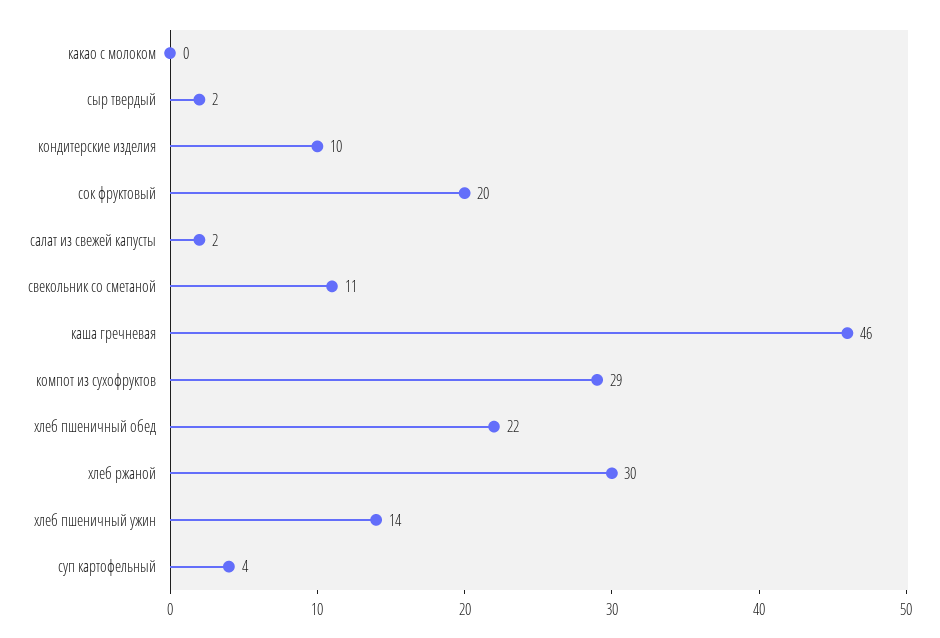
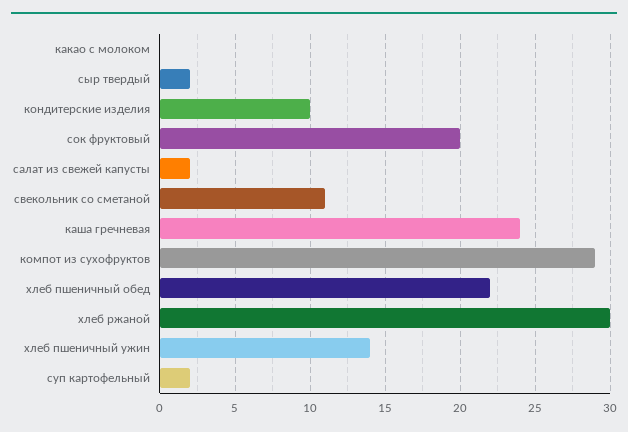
каша гречневая: 46 -> 24
суп картофельный: 4 -> 2

